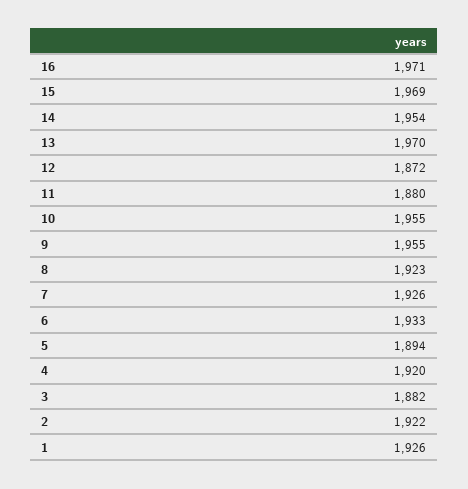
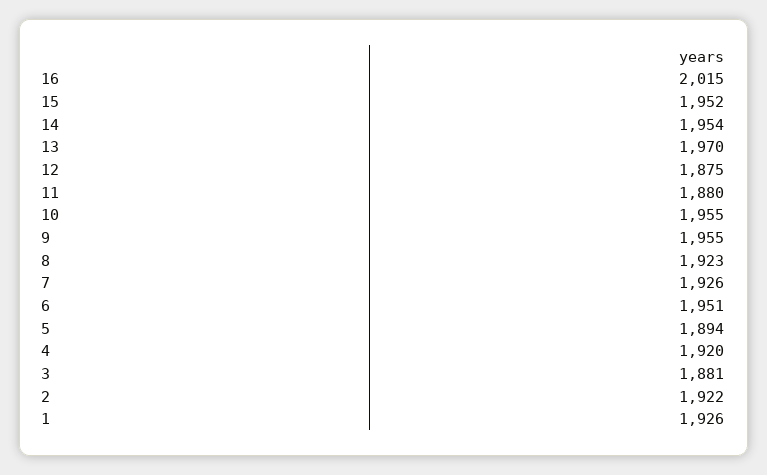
16: 1971 -> 2015
15: 1969 -> 1952
12: 1872 -> 1875
6: 1933 -> 1951
3: 1882 -> 1881

